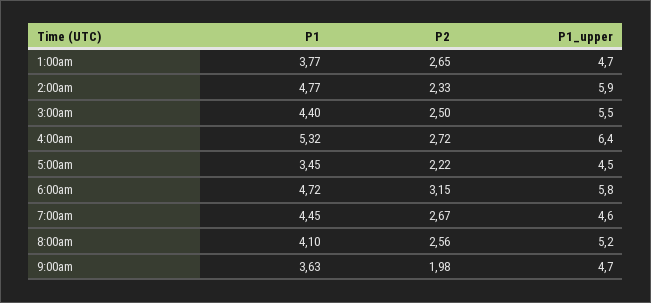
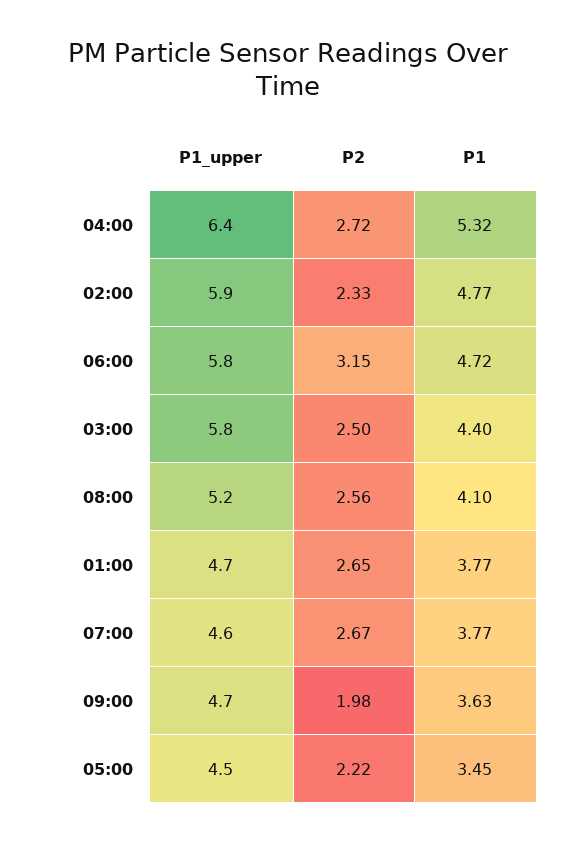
P1_upper, 3:00am: 5.5 -> 5.8
P1, 7:00am: 4.45 -> 3.77

